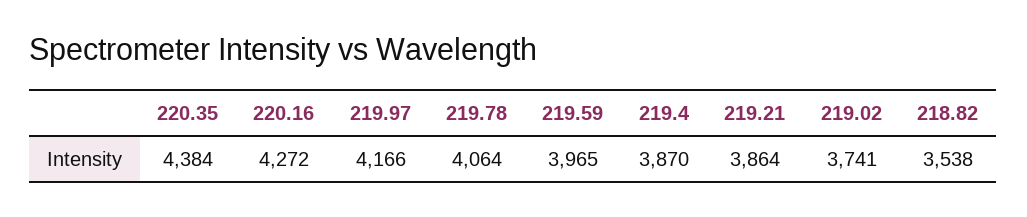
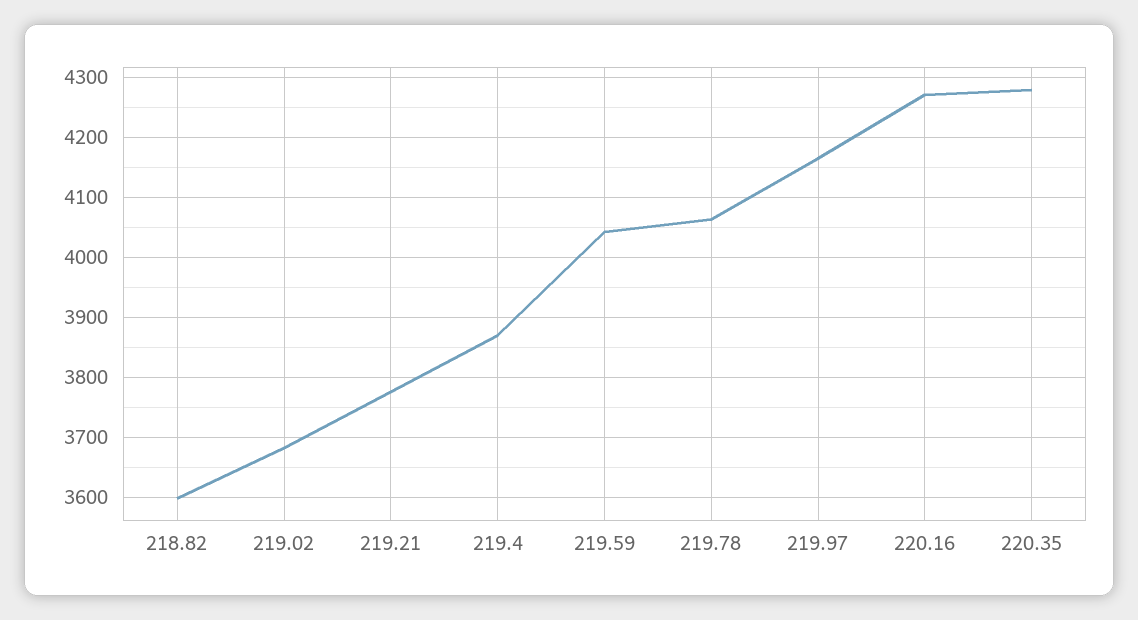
220.35: 4384 -> 4280
219.59: 3965 -> 4040
219.21: 3864 -> 3780
219.02: 3741 -> 3680
218.82: 3538 -> 3600

